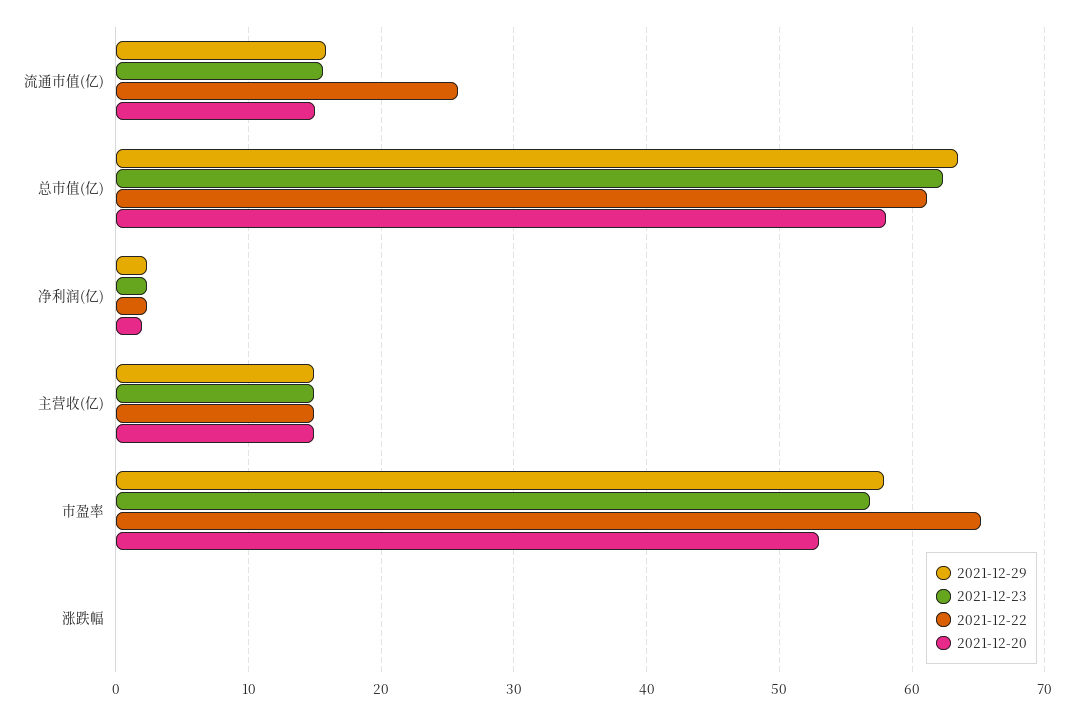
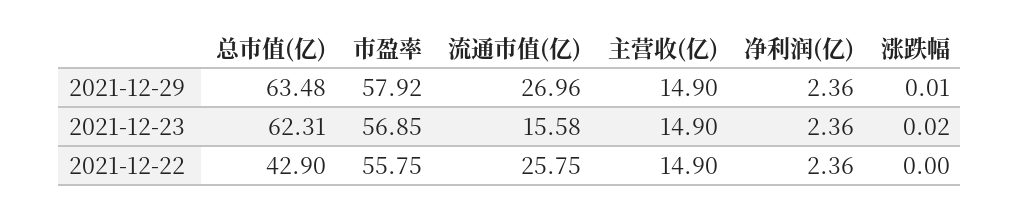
2021-12-29, 流通市值(亿): 16 -> 26.96
2021-12-20, 流通市值(亿): 15 -> none
2021-12-22, 总市值(亿): 61 -> 42.9
2021-12-20, 总市值(亿): 58 -> none
2021-12-20, 净利润(亿): 2 -> none
2021-12-20, 主营收(亿): 15 -> none
2021-12-22, 市盈率: 65 -> 55.75
2021-12-20, 市盈率: 53 -> none
2021-12-20, 涨跌幅: 0 -> none

